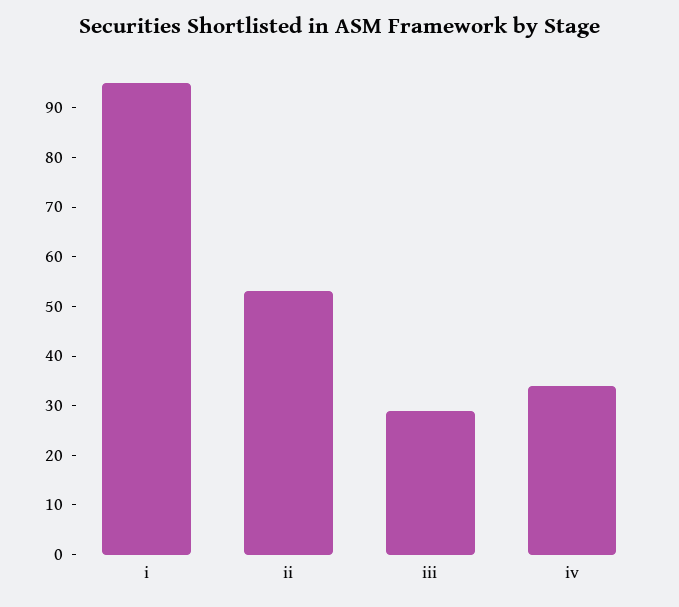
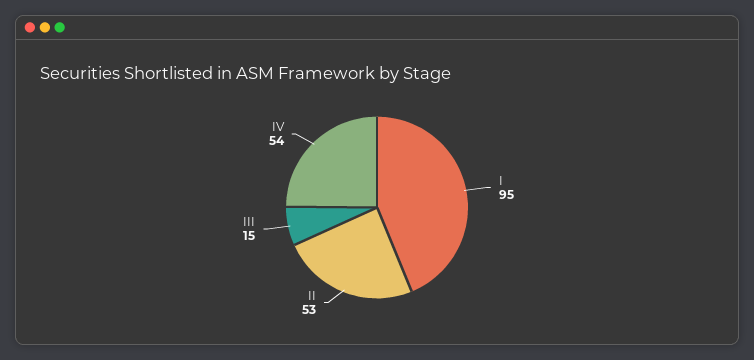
iii: 30 -> 15
iv: 35 -> 54

